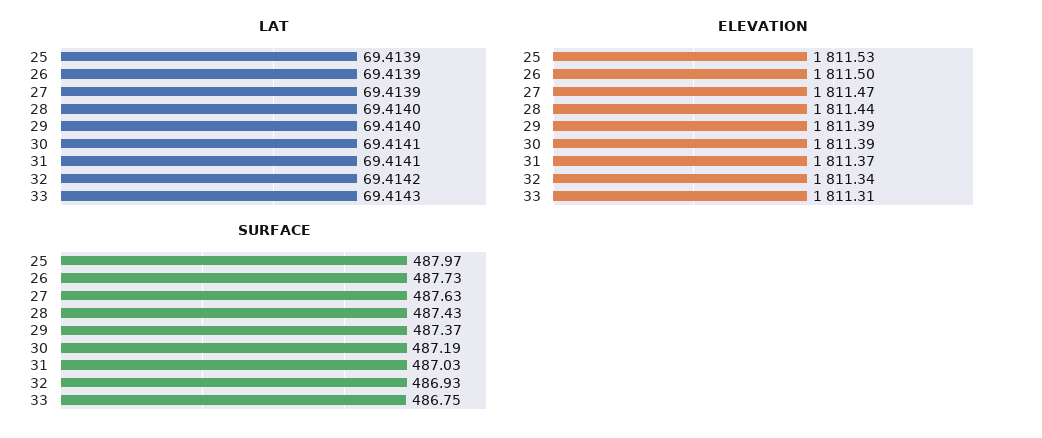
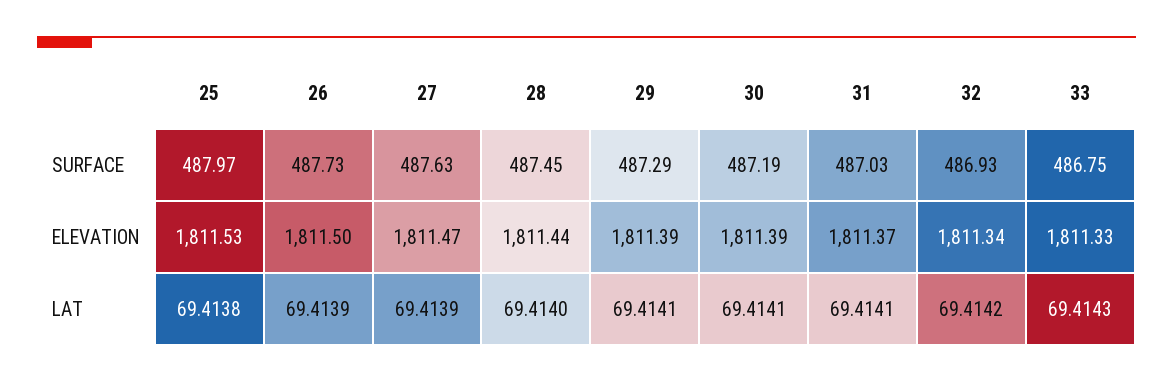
LAT, 25: 69.4139 -> 69.4138
LAT, 29: 69.414 -> 69.4141
ELEVATION, 33: 1811.31 -> 1811.33
SURFACE, 28: 487.43 -> 487.45
SURFACE, 29: 487.37 -> 487.29

